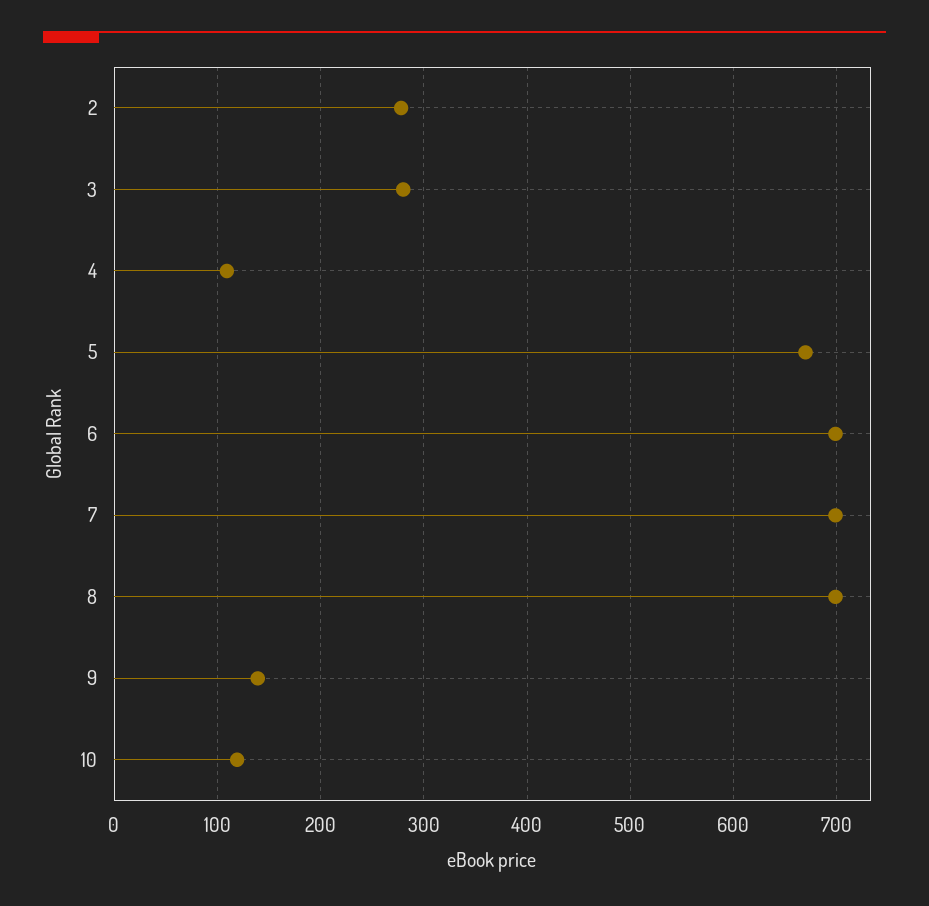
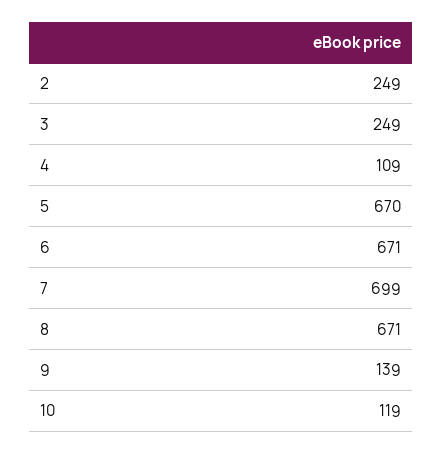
2: 280 -> 249
3: 280 -> 249
6: 700 -> 671
8: 700 -> 671

